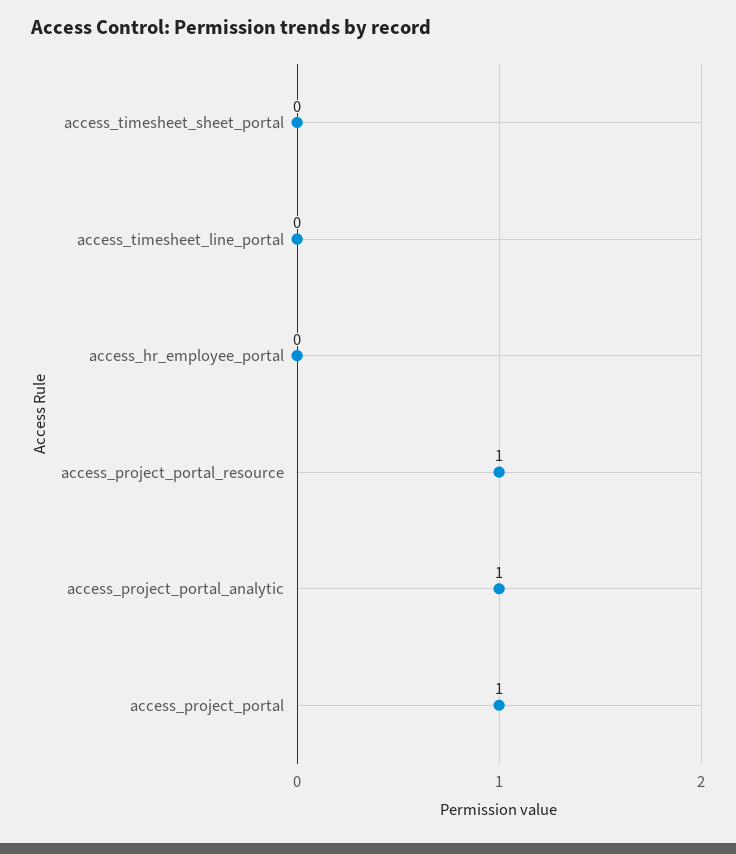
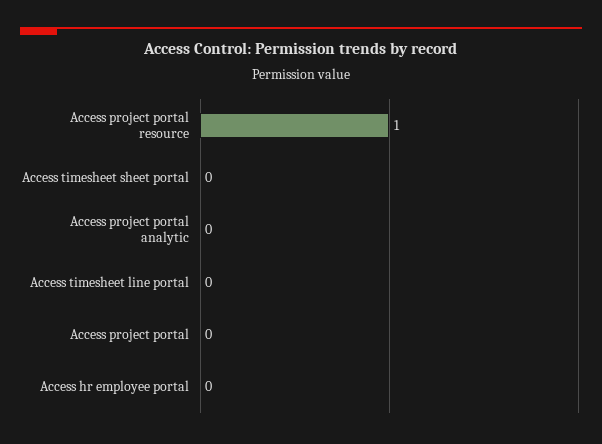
access_project_portal_analytic: 1 -> 0
access_project_portal: 1 -> 0

